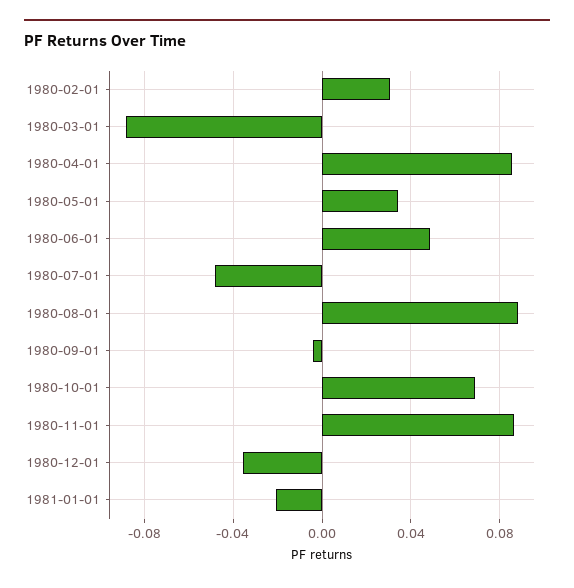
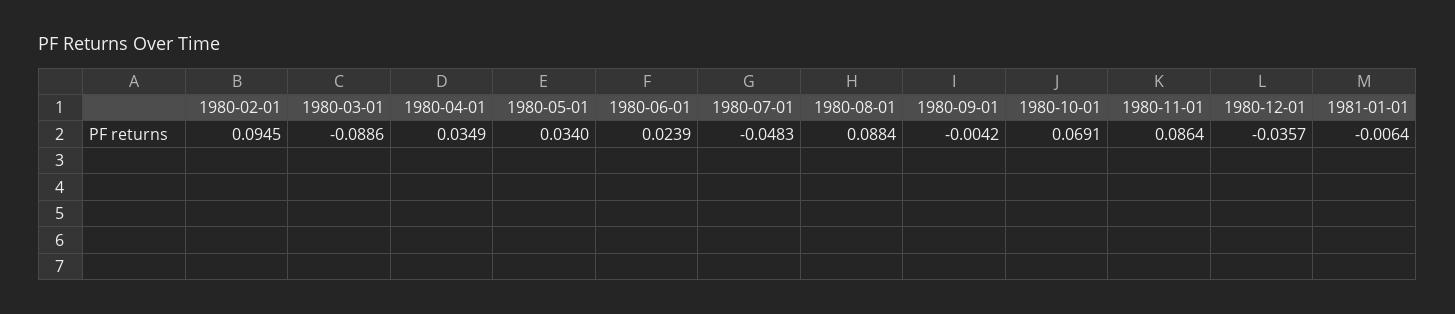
1980-02-01: 0.03 -> 0.0945
1980-04-01: 0.085 -> 0.0349
1980-06-01: 0.05 -> 0.0239
1981-01-01: -0.02 -> -0.0064

